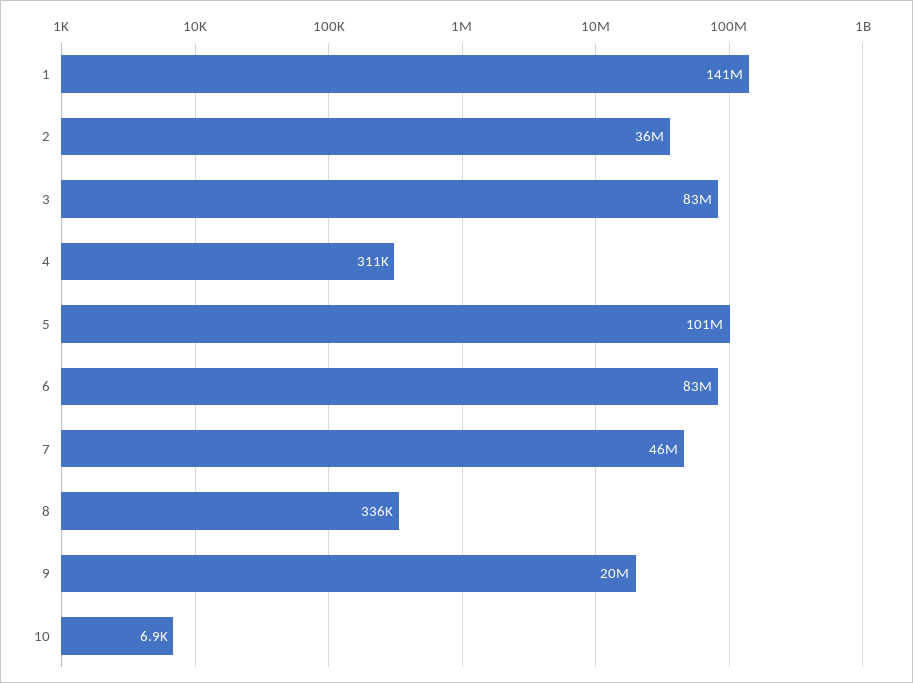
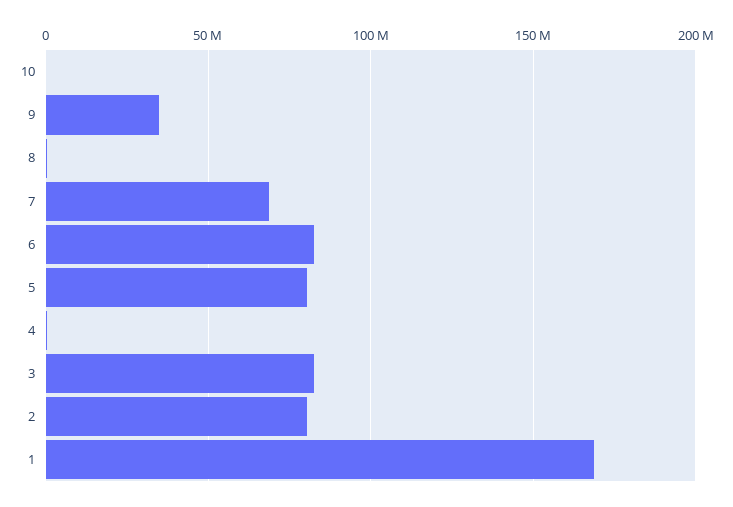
1: 141000000 -> 170000000
2: 36000000 -> 80000000
5: 101000000 -> 80000000
7: 46000000 -> 70000000
9: 20000000 -> 35000000

